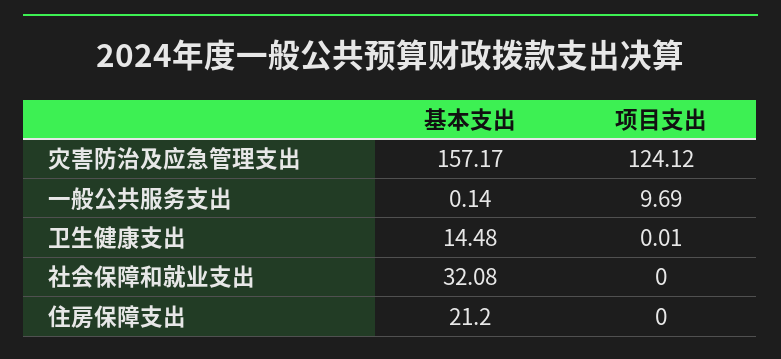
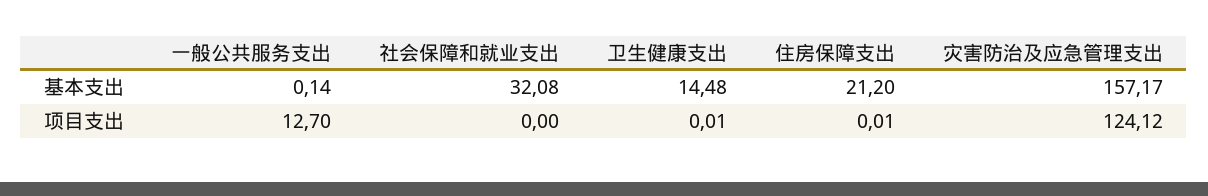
项目支出, 一般公共服务支出: 9.69 -> 12.7
项目支出, 住房保障支出: 0 -> 0.01

